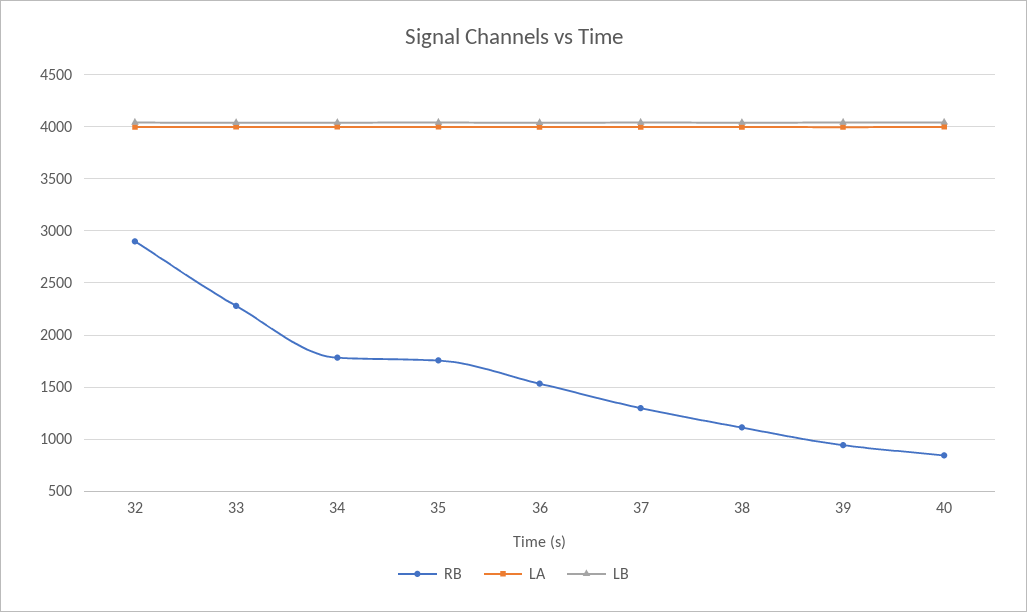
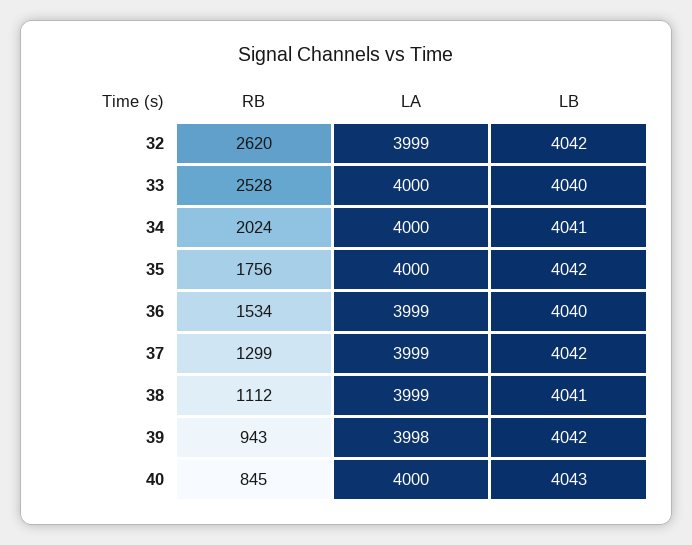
RB, 32: 2900 -> 2620
RB, 33: 2300 -> 2528
RB, 34: 1800 -> 2024

